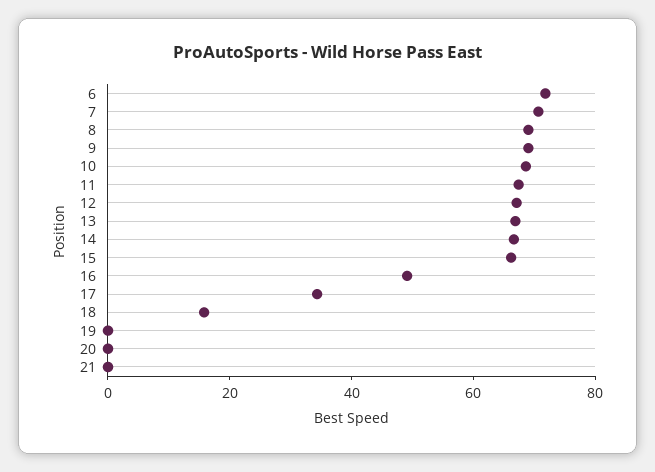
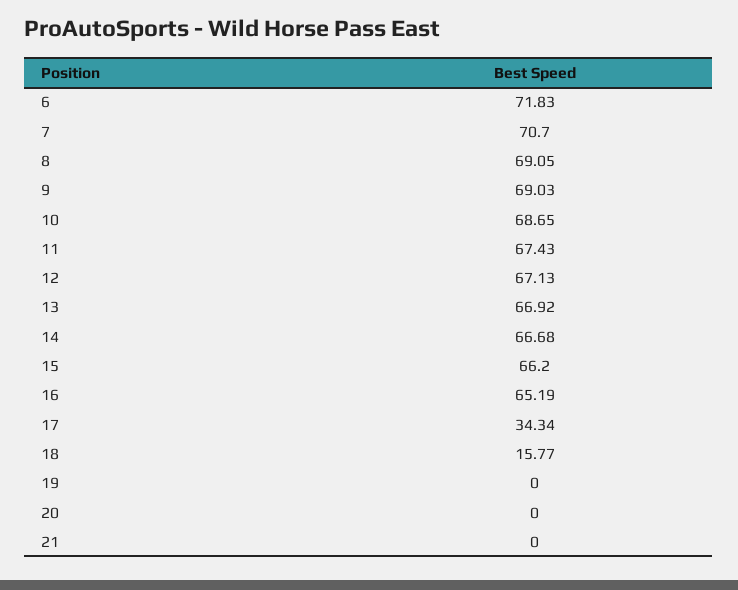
16: 50 -> 65.19

